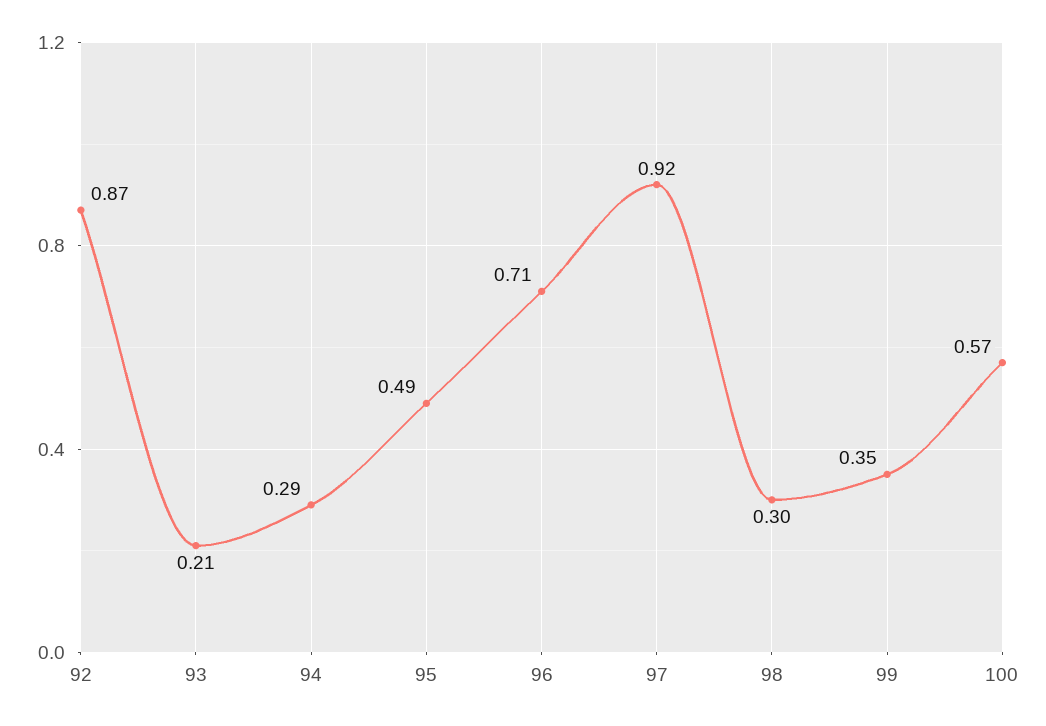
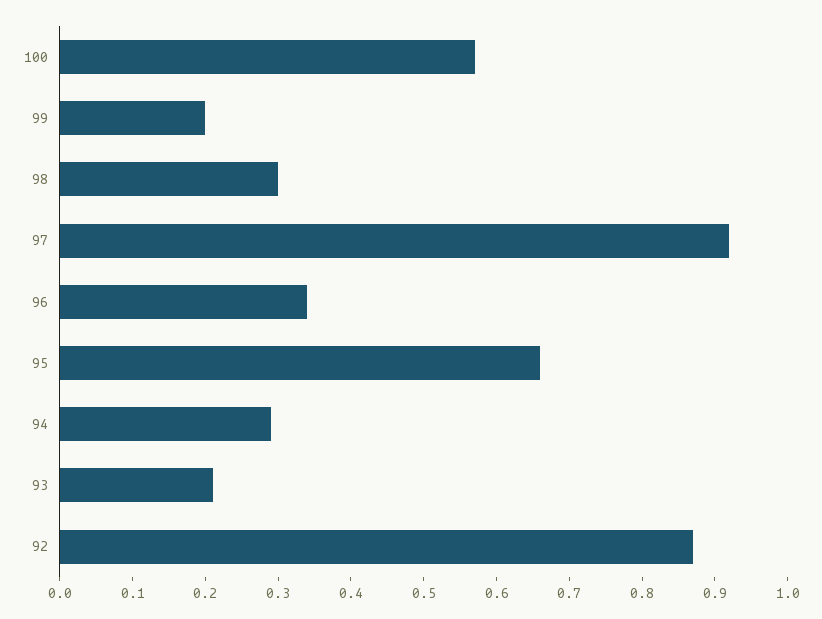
95: 0.49 -> 0.65
96: 0.71 -> 0.35
99: 0.35 -> 0.2

